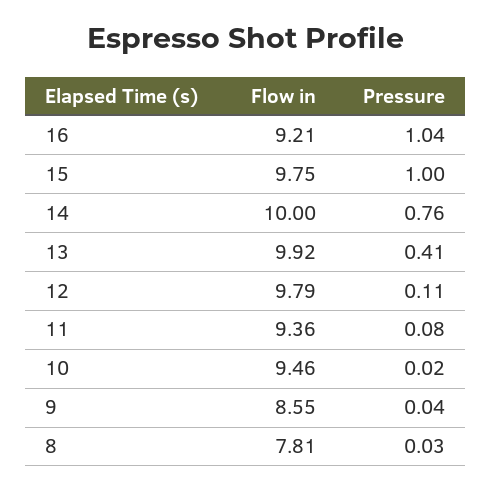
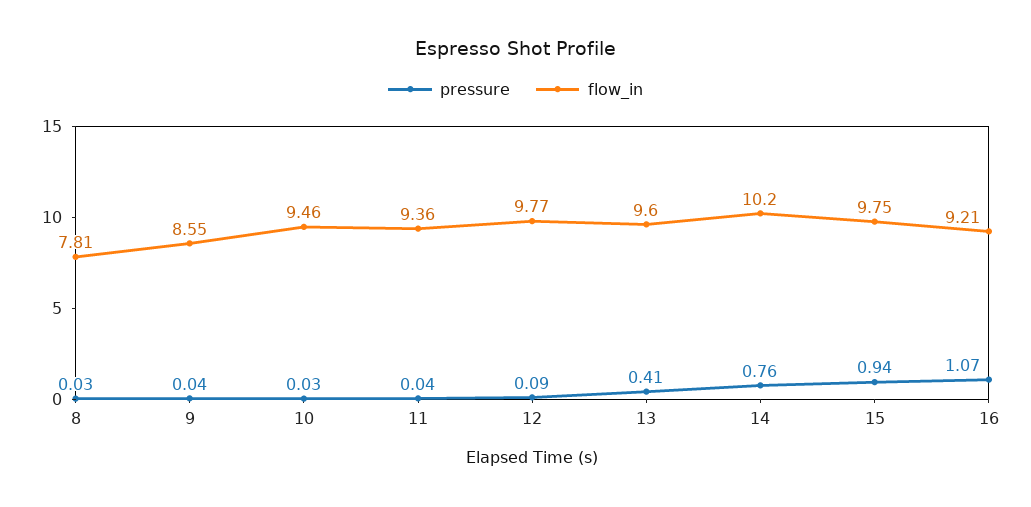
Pressure, 16: 1.04 -> 1.07
Pressure, 15: 1 -> 0.94
Flow in, 14: 10 -> 10.2
Flow in, 13: 9.92 -> 9.6
Flow in, 12: 9.79 -> 9.77
Pressure, 12: 0.11 -> 0.09
Pressure, 11: 0.08 -> 0.04
Pressure, 10: 0.02 -> 0.03

